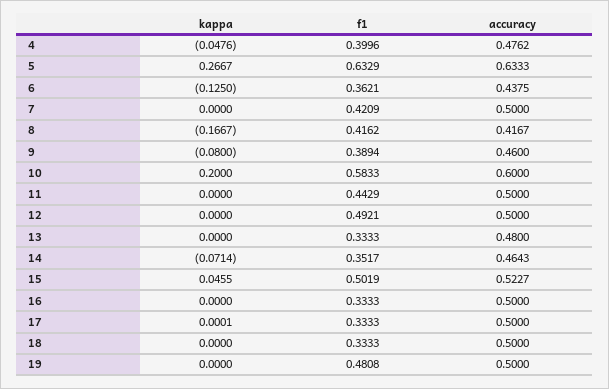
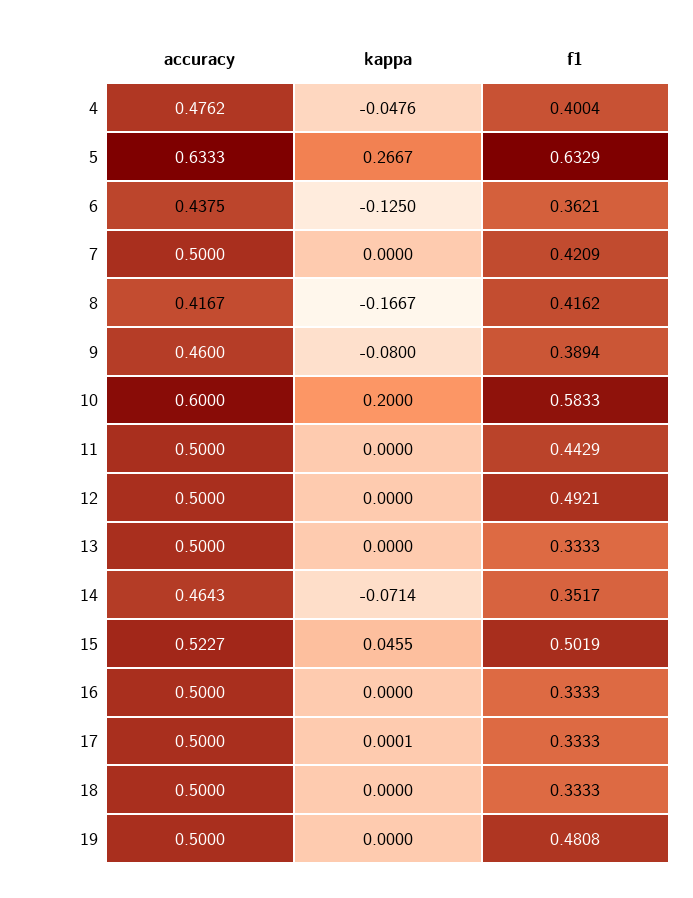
f1, 4: 0.3996 -> 0.4004
accuracy, 13: 0.48 -> 0.5

